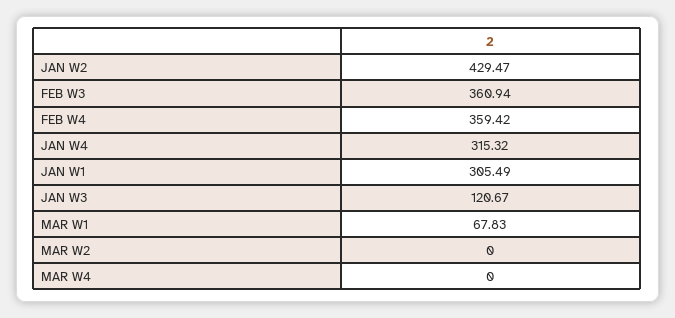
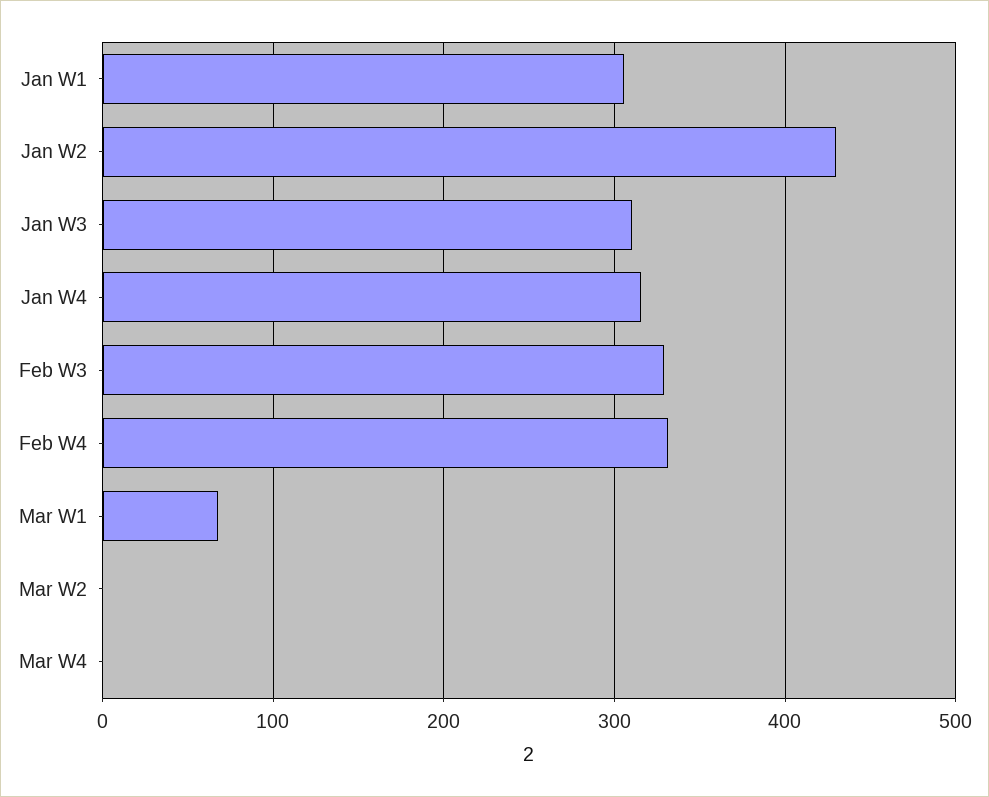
FEB W3: 360.94 -> 330
FEB W4: 359.42 -> 330
JAN W3: 120.67 -> 310

